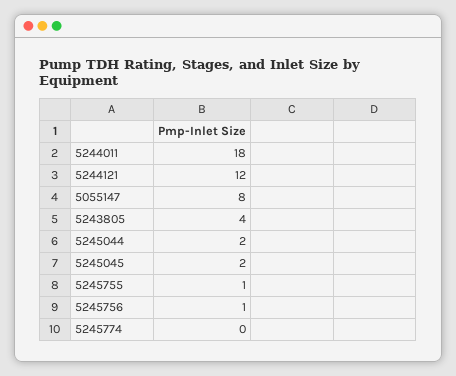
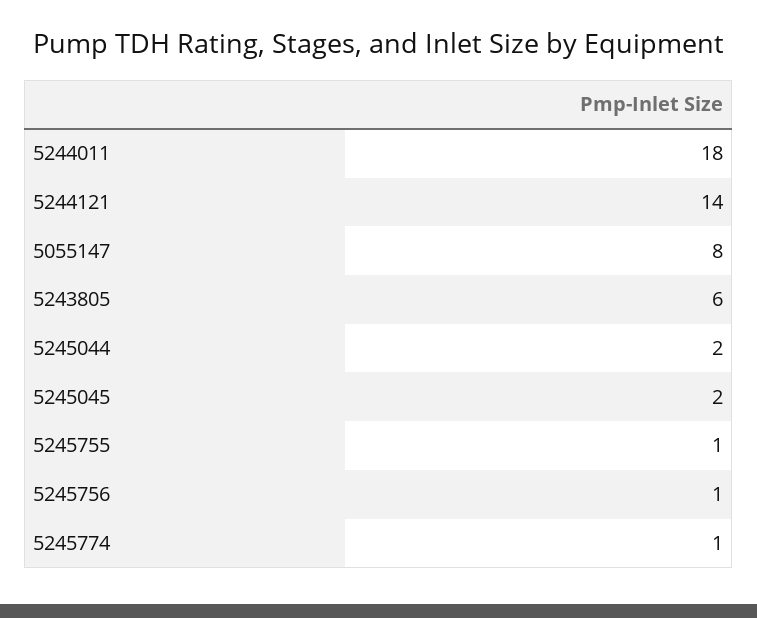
5244121: 12 -> 14
5243805: 4 -> 6
5245774: 0 -> 1

